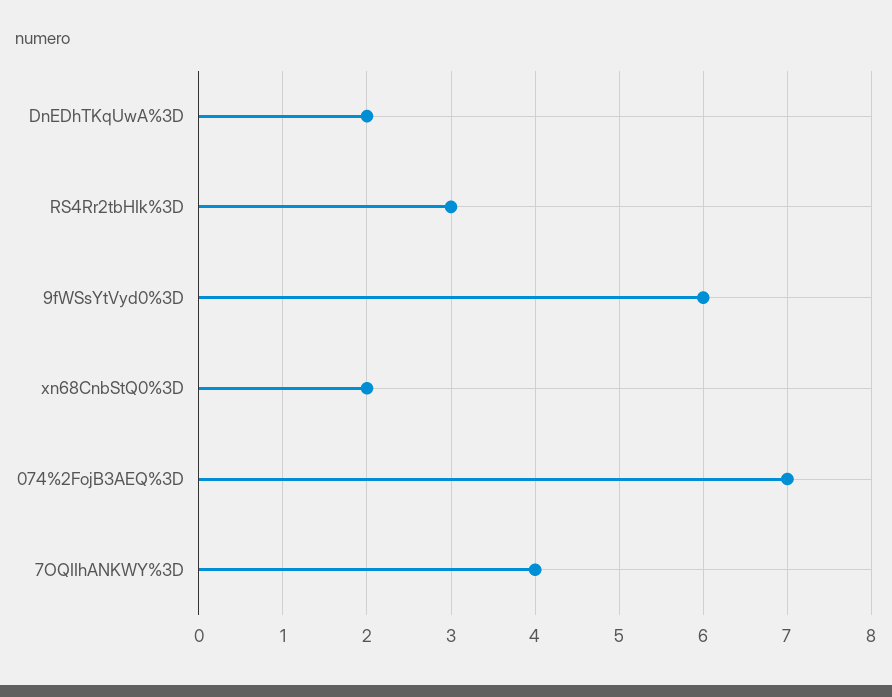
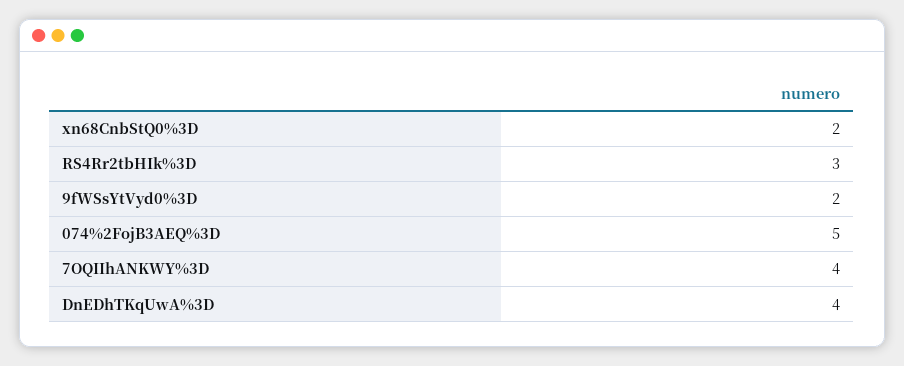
DnEDhTKqUwA%3D: 2 -> 4
9fWSsYtVyd0%3D: 6 -> 2
074%2FojB3AEQ%3D: 7 -> 5

